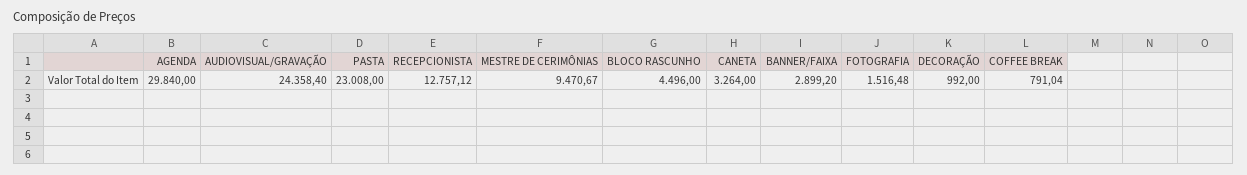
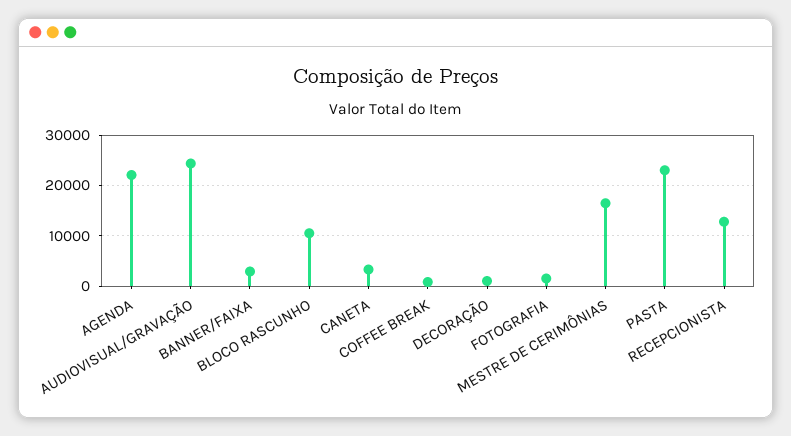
AGENDA: 29840 -> 22000
MESTRE DE CERIMÔNIAS: 9470.67 -> 16000
BLOCO RASCUNHO: 4496 -> 10000

